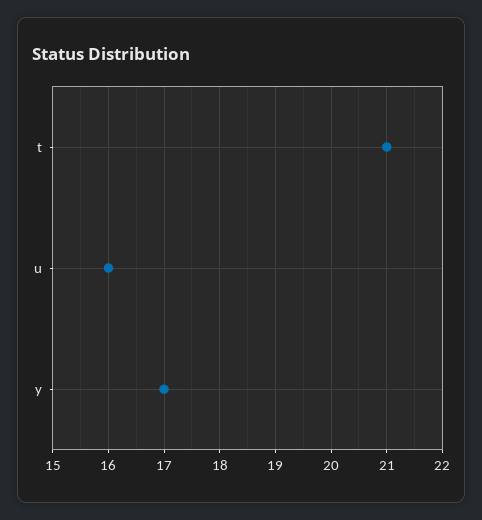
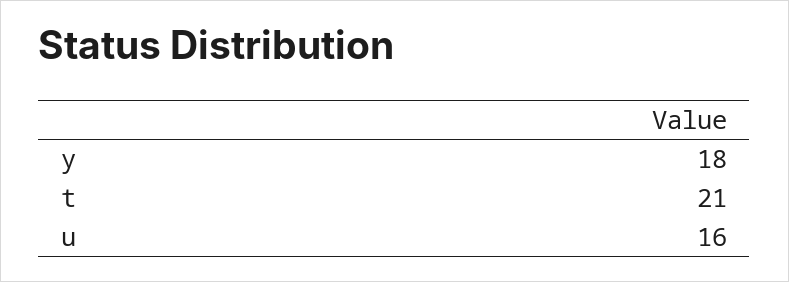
y: 17 -> 18

